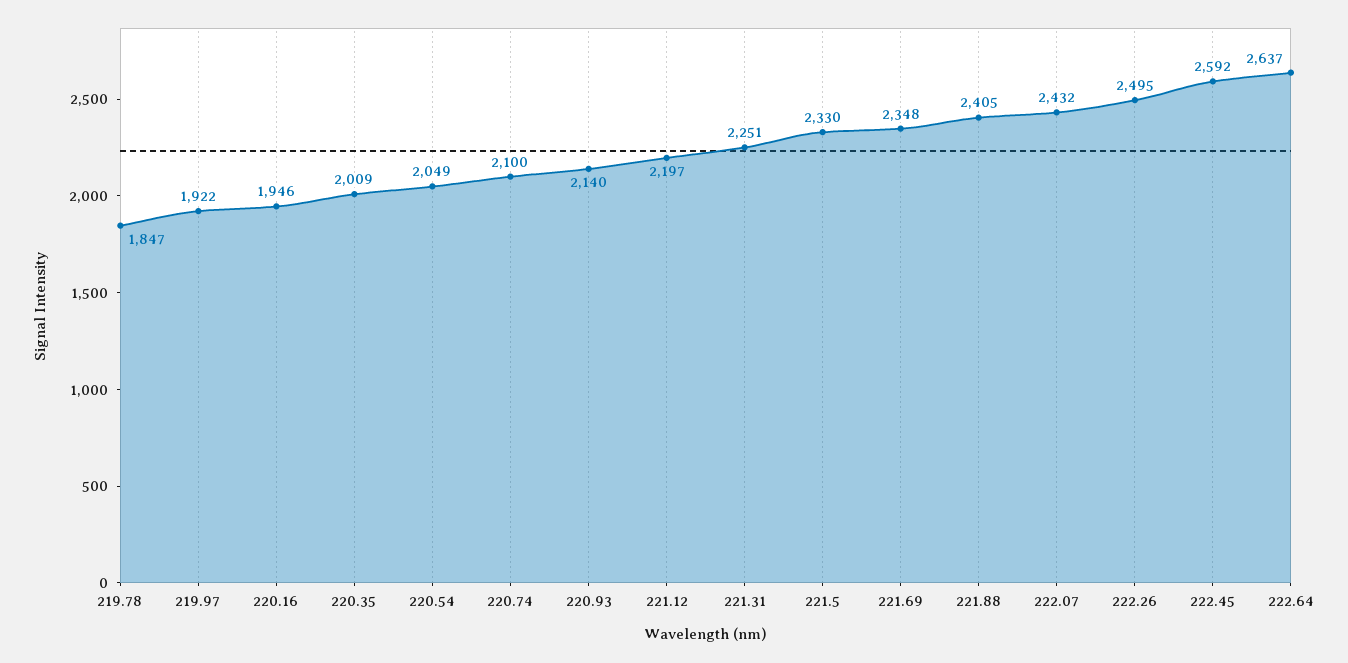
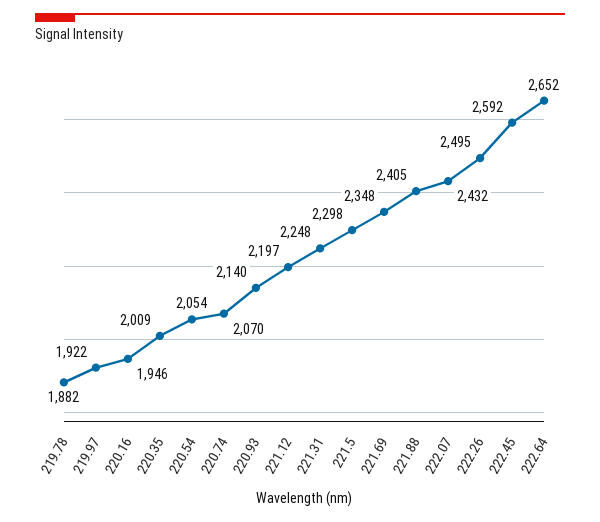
219.78: 1847 -> 1882
220.54: 2049 -> 2054
220.74: 2100 -> 2070
221.31: 2251 -> 2248
221.5: 2330 -> 2298
222.64: 2637 -> 2652

